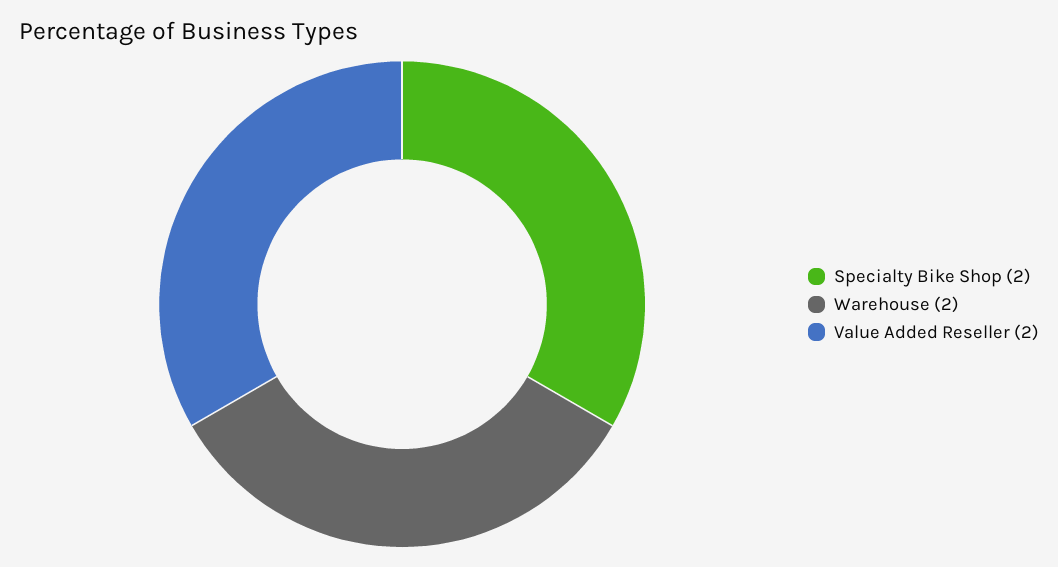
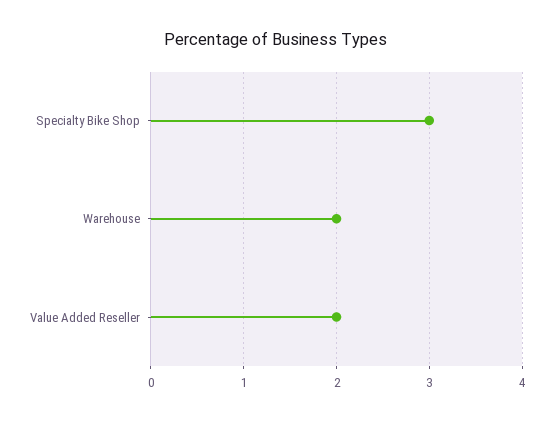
Specialty Bike Shop: 2 -> 3

